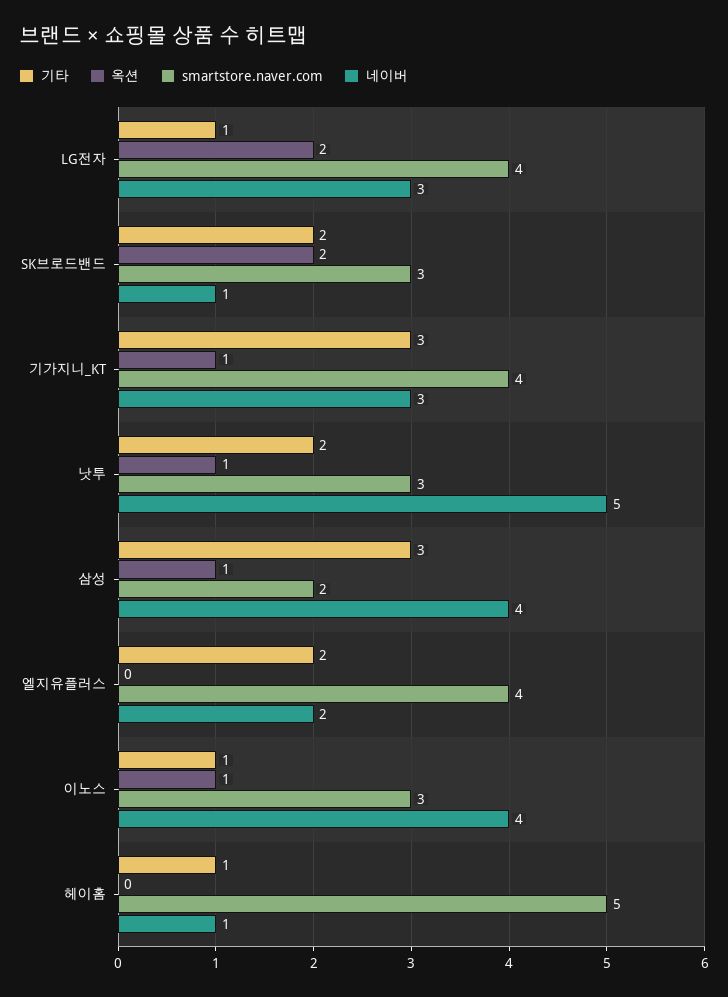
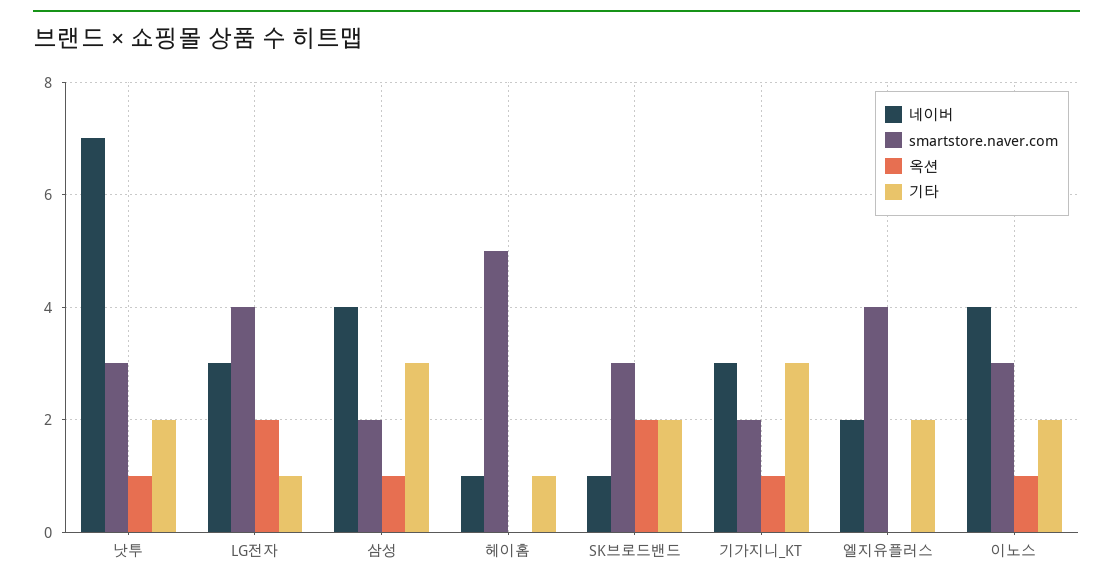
smartstore.naver.com, 기가지니_KT: 4 -> 2
네이버, 낫투: 5 -> 7
기타, 이노스: 1 -> 2

